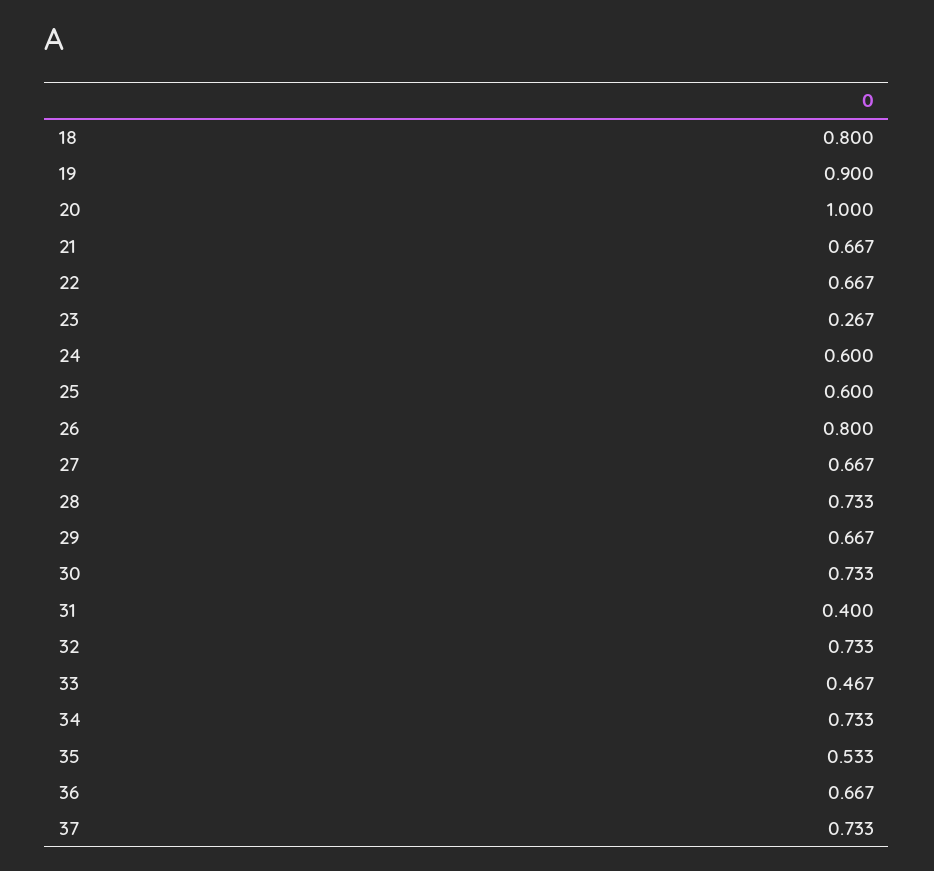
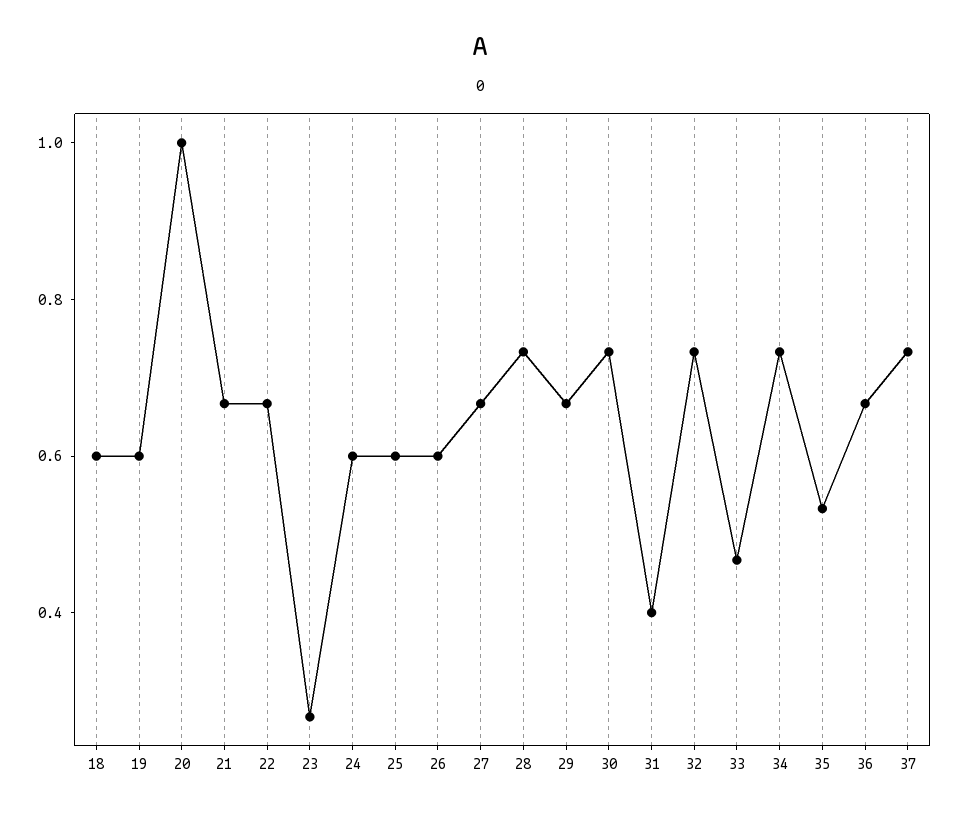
18: 0.8 -> 0.6
19: 0.9 -> 0.6
26: 0.8 -> 0.6

